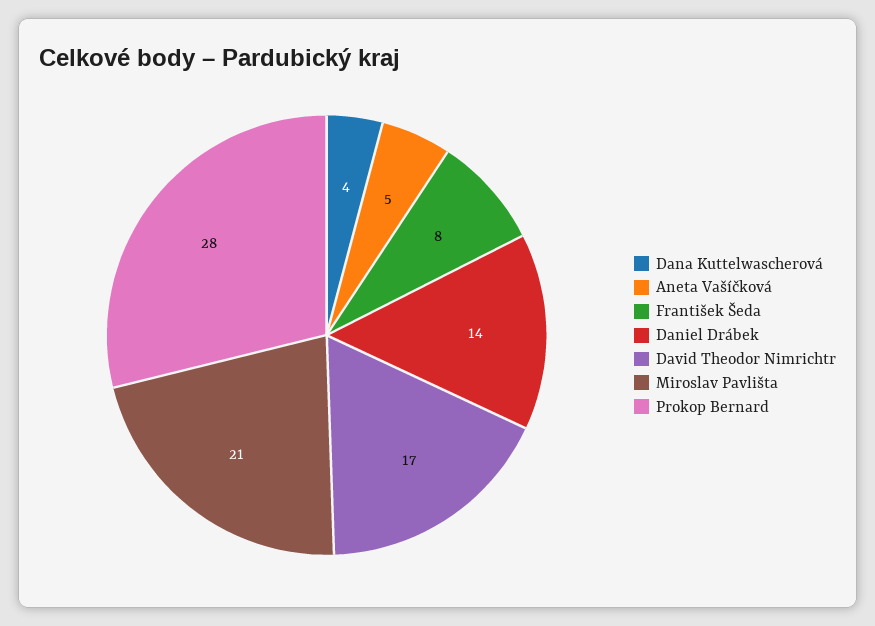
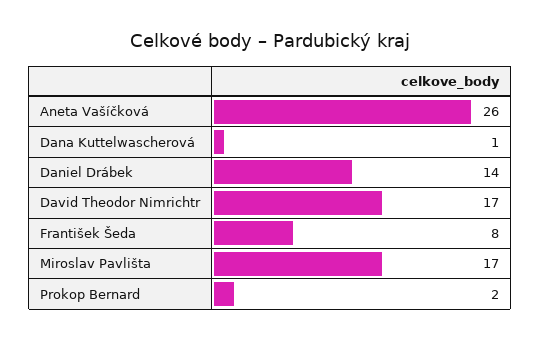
Dana Kuttelwascherová: 4 -> 1
Aneta Vašíčková: 5 -> 26
Miroslav Pavlišta: 21 -> 17
Prokop Bernard: 28 -> 2

